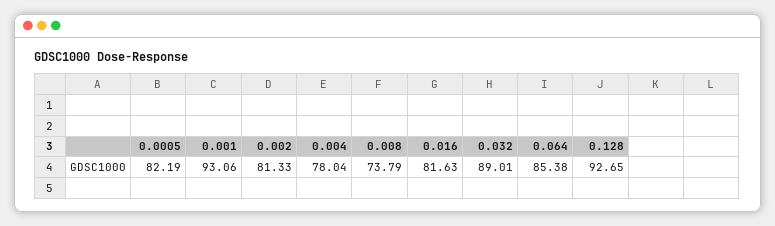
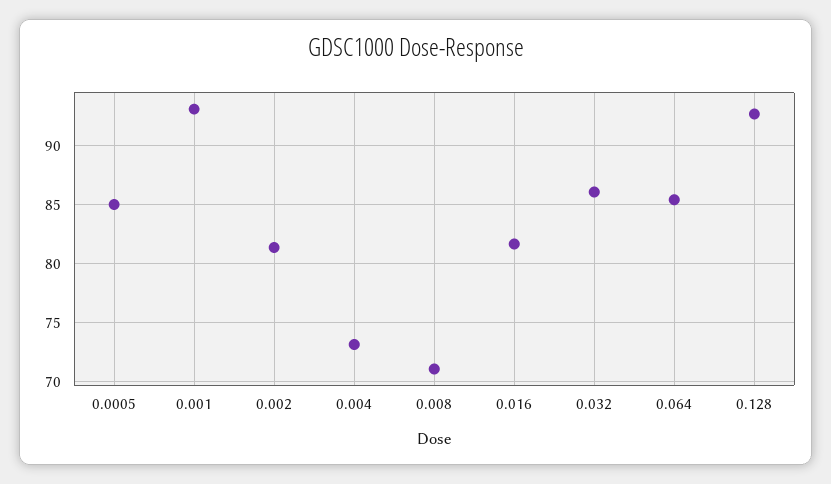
0.0005: 82.19 -> 85
0.004: 78.04 -> 73
0.008: 73.79 -> 71
0.032: 89.01 -> 86

